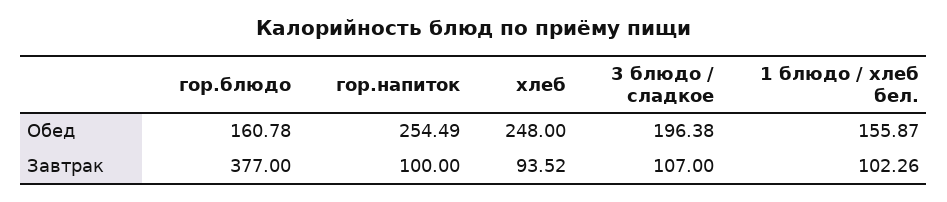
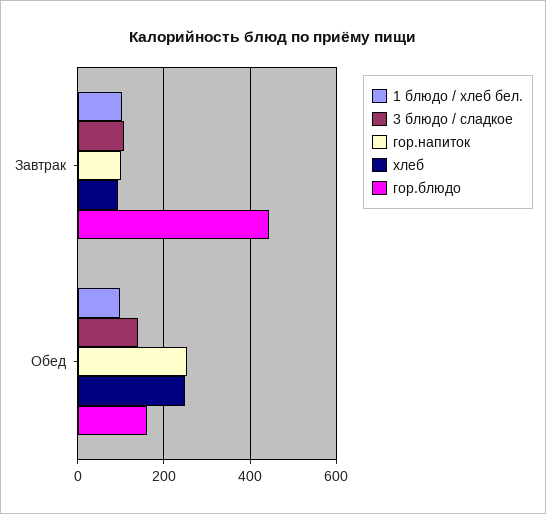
3 блюдо / сладкое, Обед: 196.38 -> 140
1 блюдо / хлеб бел., Обед: 155.87 -> 100
гор.блюдо, Завтрак: 377 -> 440

